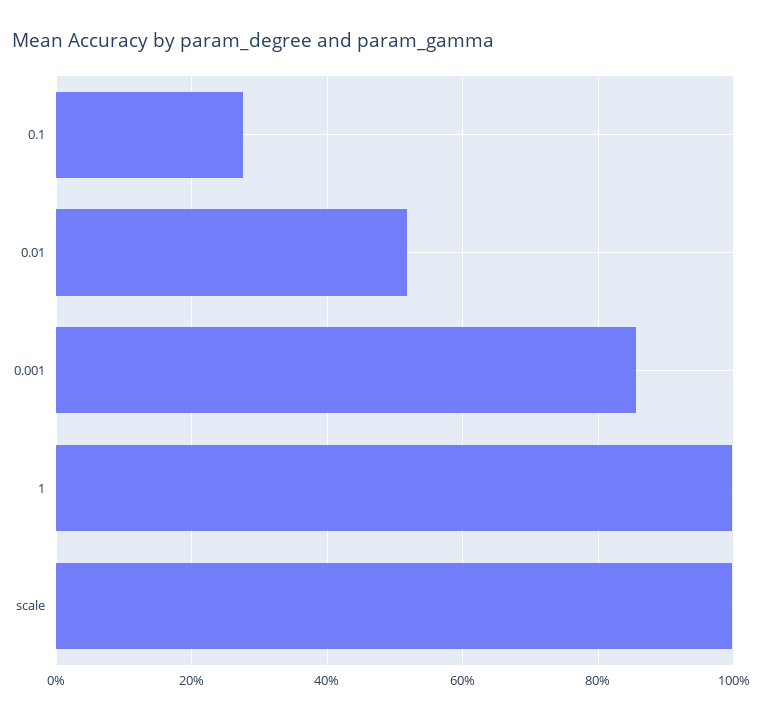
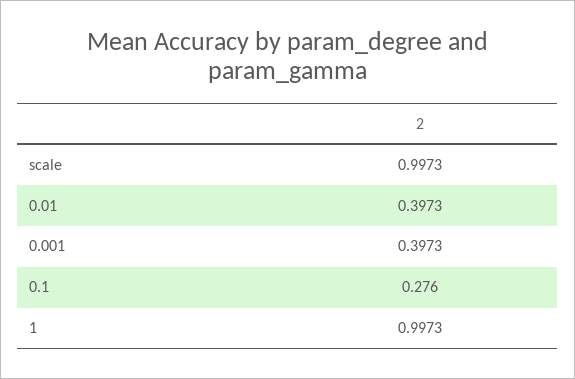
0.01: 0.52 -> 0.3973
0.001: 0.86 -> 0.3973

